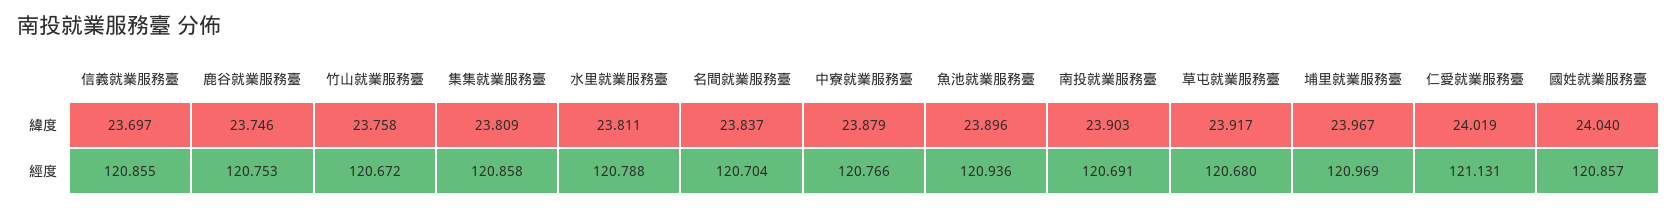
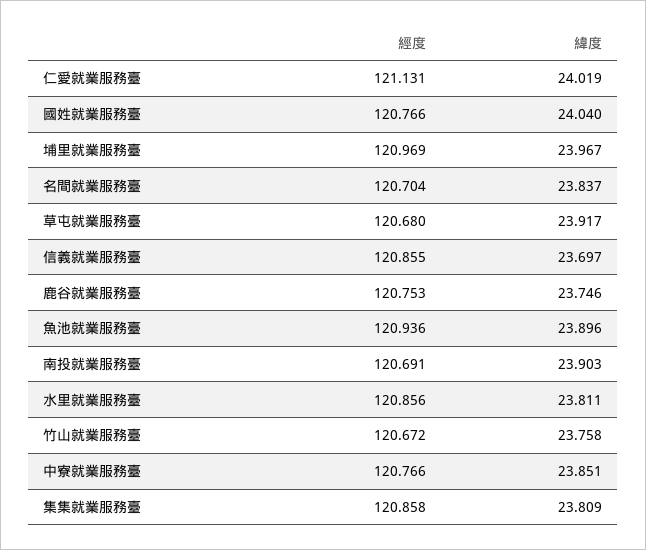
中寮就業服務臺, 緯度: 23.879 -> 23.851
水里就業服務臺, 經度: 120.788 -> 120.856
國姓就業服務臺, 經度: 120.857 -> 120.766

